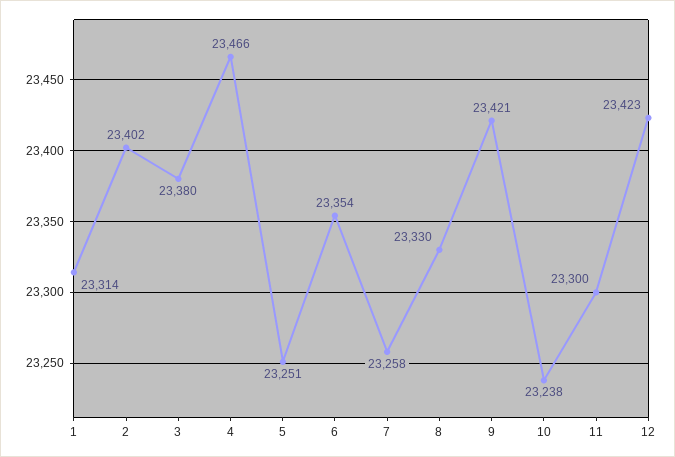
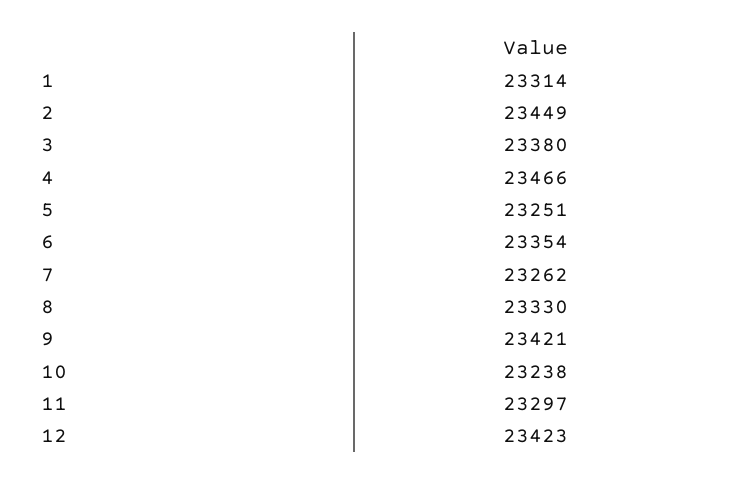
2: 23402 -> 23449
7: 23258 -> 23262
11: 23300 -> 23297

